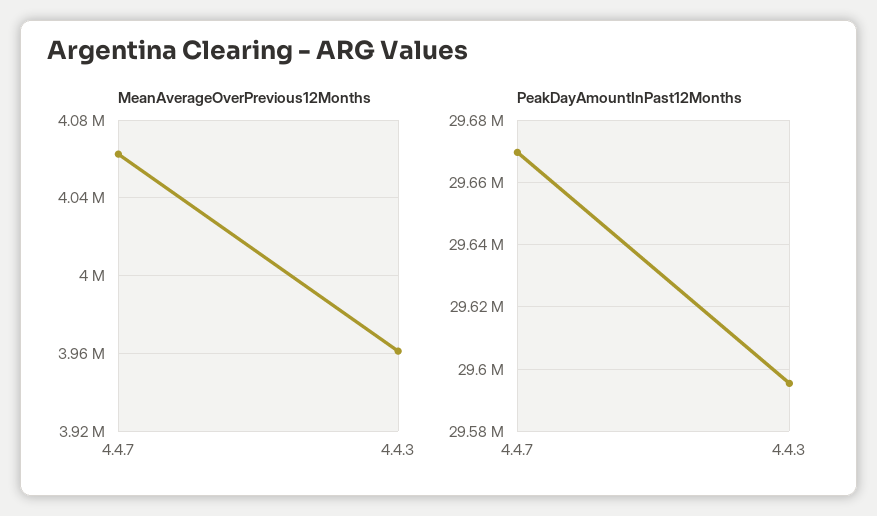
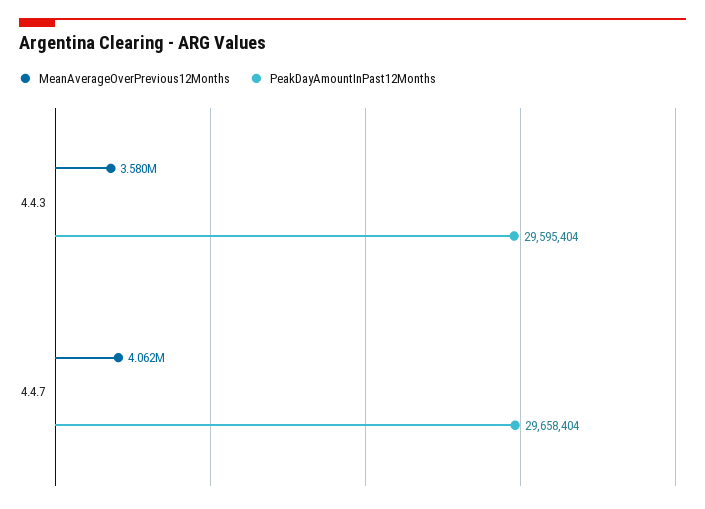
MeanAverageOverPrevious12Months, 4.4.3: 3960000 -> 3580000
PeakDayAmountInPast12Months, 4.4.7: 29670000 -> 29658404

